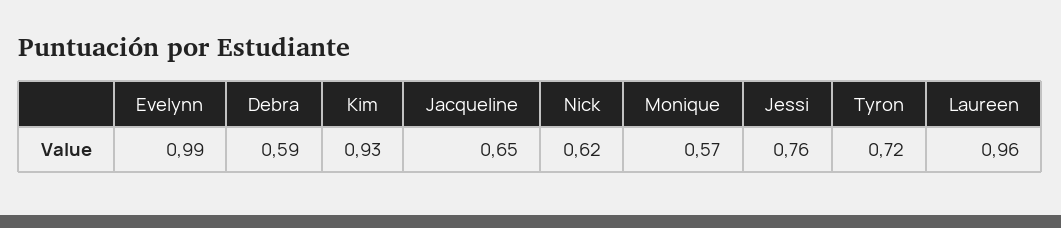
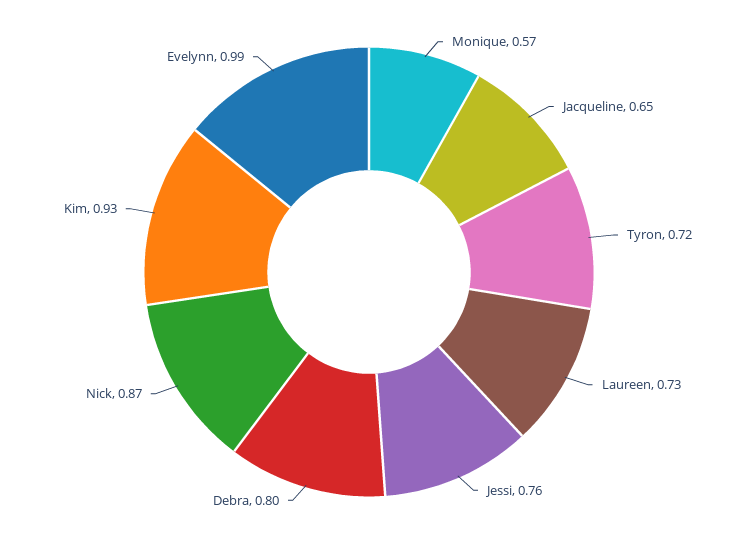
Debra: 0.59 -> 0.8
Nick: 0.62 -> 0.87
Laureen: 0.96 -> 0.73

